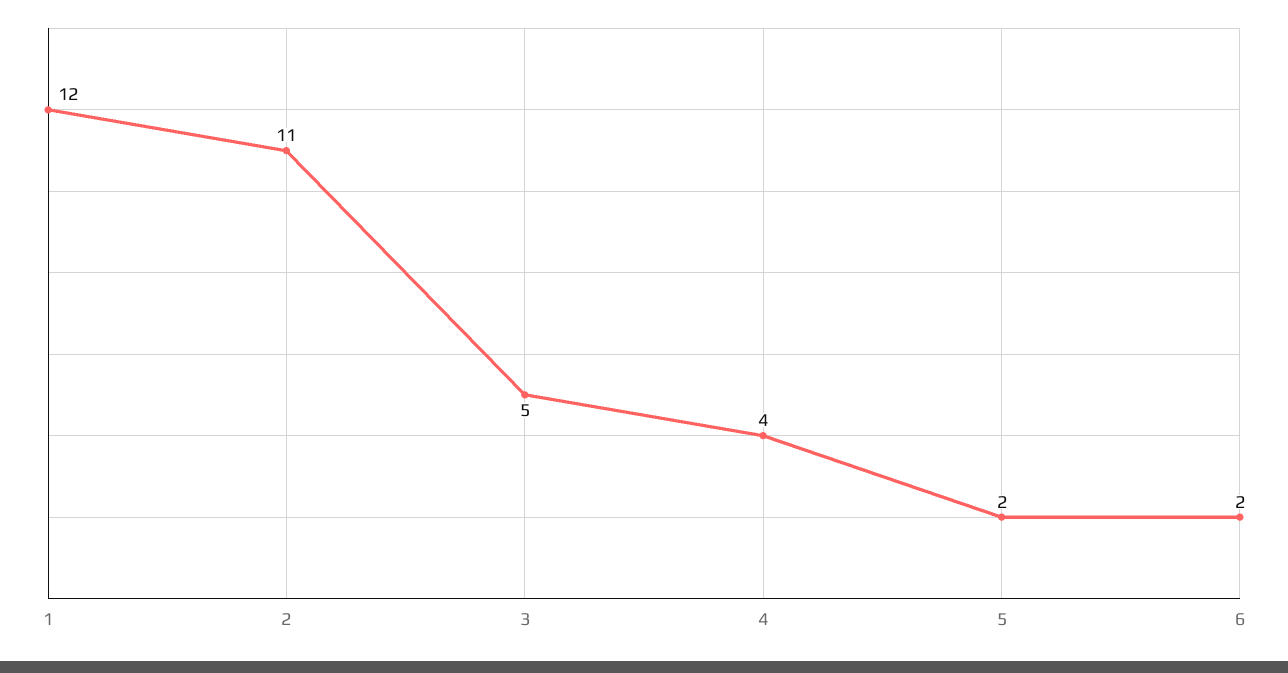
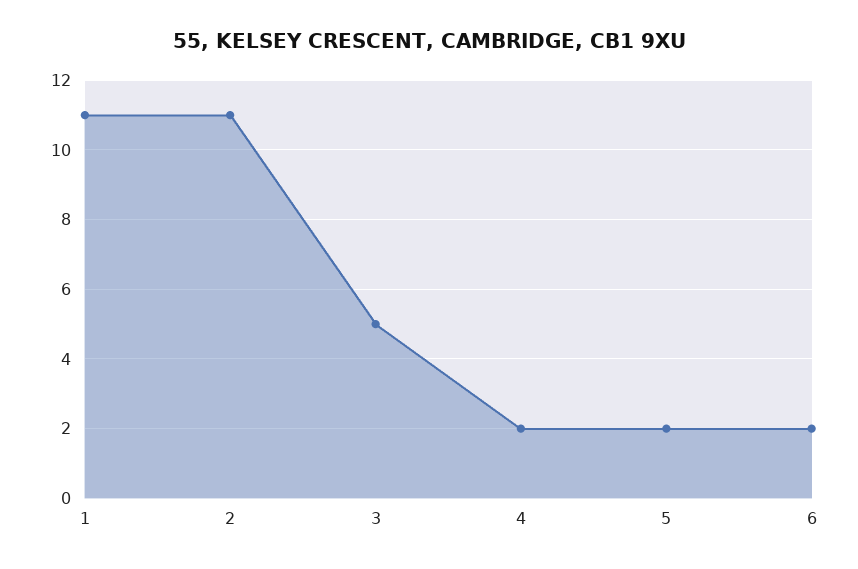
1: 12 -> 11
4: 4 -> 2

